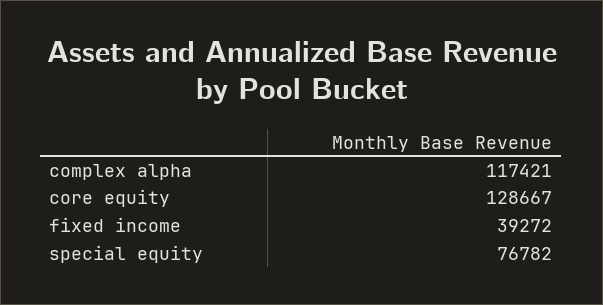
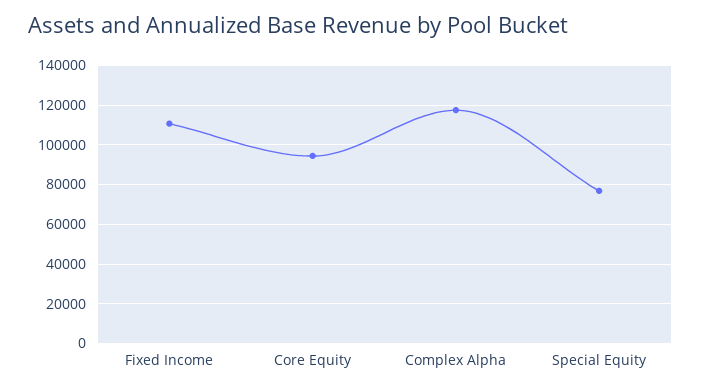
core equity: 128667 -> 95000
fixed income: 39272 -> 110000

